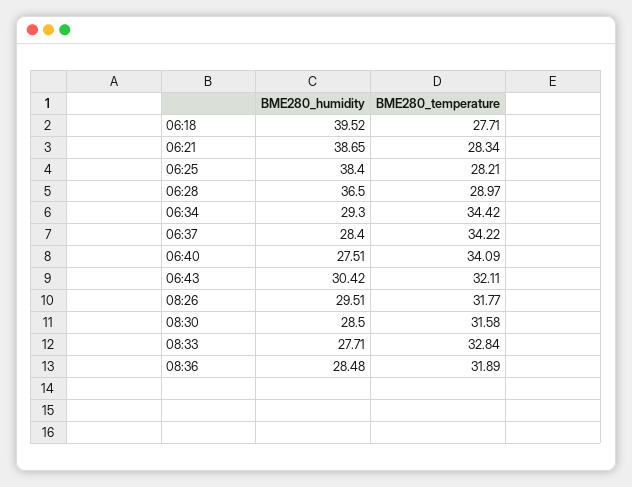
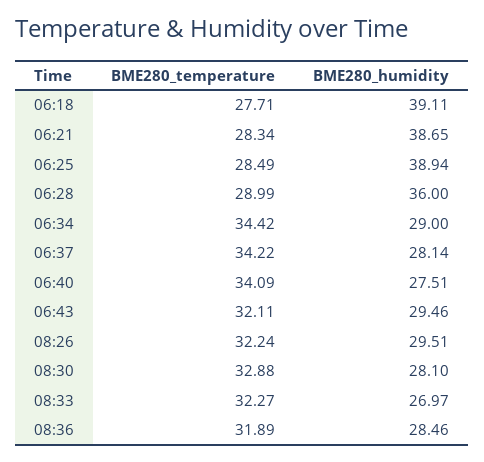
BME280_humidity, 06:18: 39.52 -> 39.11
BME280_humidity, 06:25: 38.4 -> 38.94
BME280_temperature, 06:25: 28.21 -> 28.49
BME280_humidity, 06:28: 36.5 -> 36
BME280_temperature, 06:28: 28.97 -> 28.99
BME280_humidity, 06:34: 29.3 -> 29
BME280_humidity, 06:37: 28.4 -> 28.14
BME280_humidity, 06:43: 30.42 -> 29.46
BME280_temperature, 08:26: 31.77 -> 32.24
BME280_humidity, 08:30: 28.5 -> 28.1
BME280_temperature, 08:30: 31.58 -> 32.88
BME280_humidity, 08:33: 27.71 -> 26.97
BME280_temperature, 08:33: 32.84 -> 32.27
BME280_humidity, 08:36: 28.48 -> 28.46

